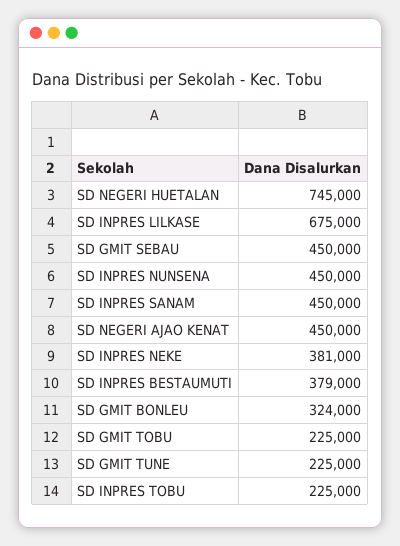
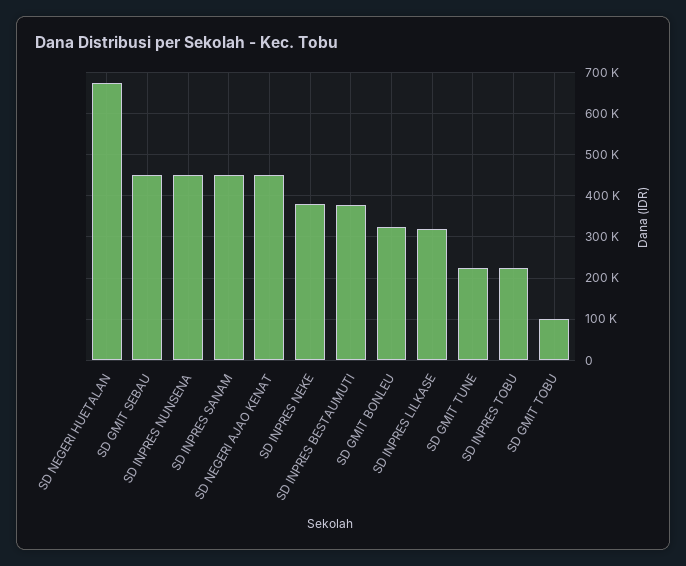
SD NEGERI HUETALAN: 745000 -> 680000
SD INPRES LILKASE: 675000 -> 320000
SD GMIT TOBU: 225000 -> 100000

